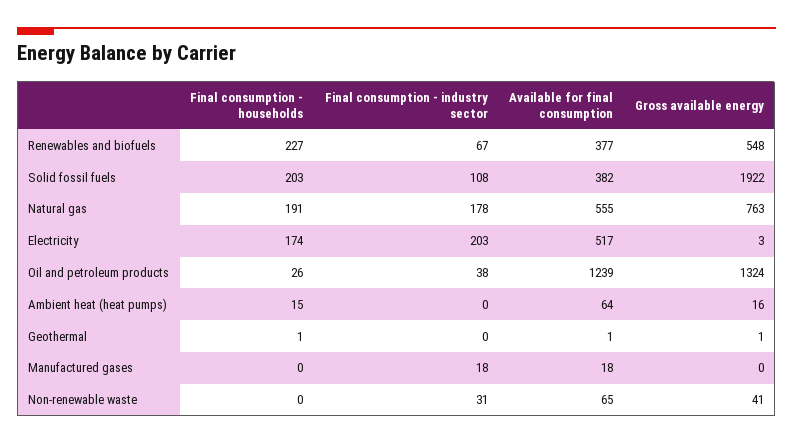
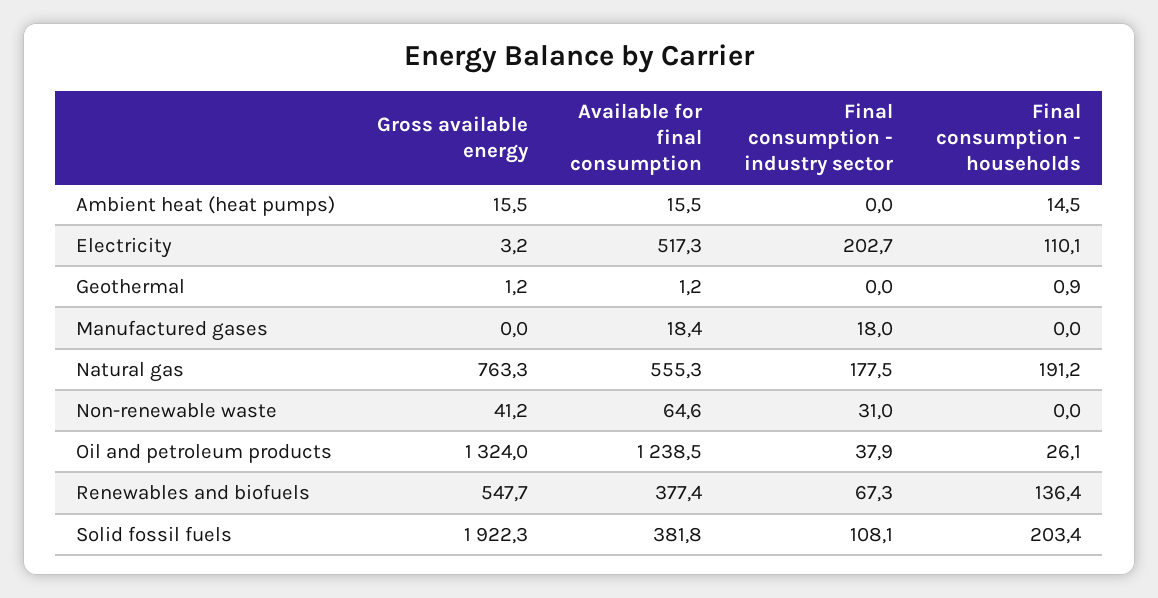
Final consumption - households, Renewables and biofuels: 227 -> 136.4
Final consumption - households, Electricity: 174 -> 110.1
Available for final consumption, Ambient heat (heat pumps): 64 -> 15.5

